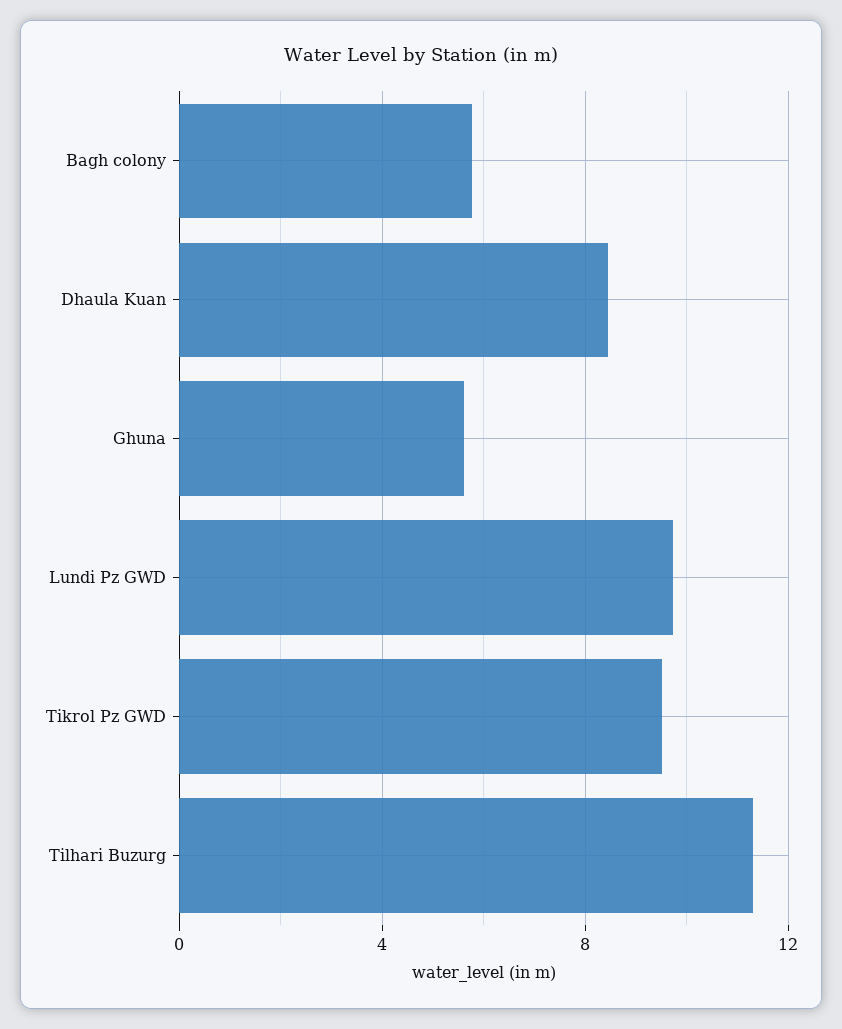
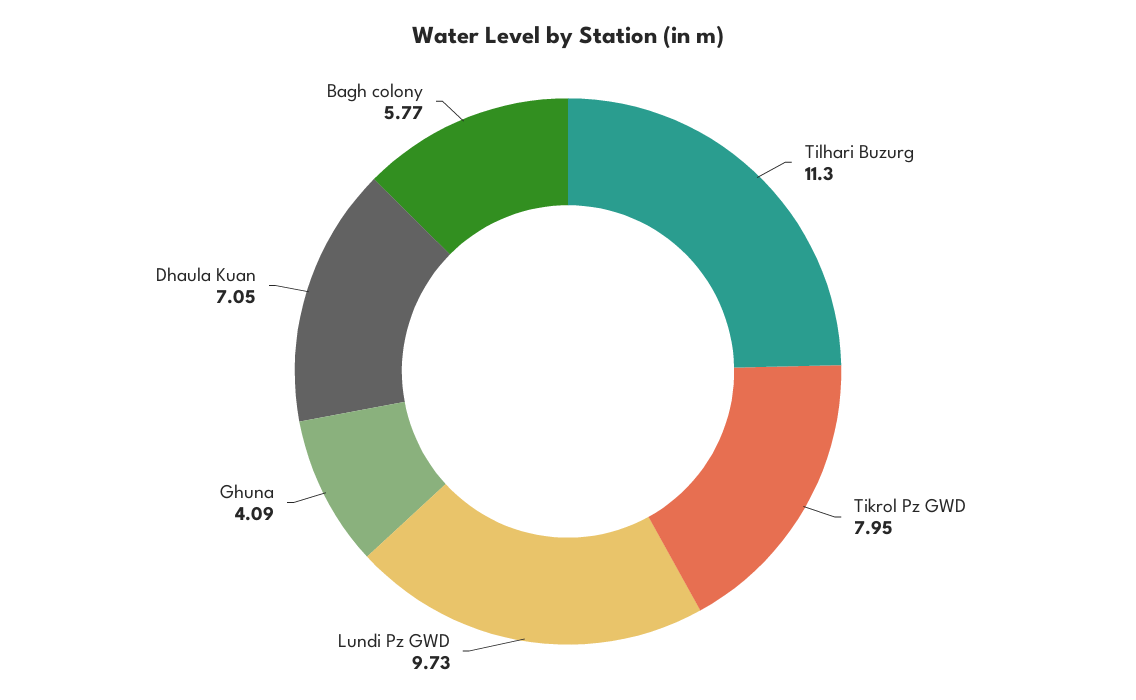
Dhaula Kuan: 8.5 -> 7.05
Ghuna: 5.5 -> 4.09
Tikrol Pz GWD: 9.5 -> 7.95

